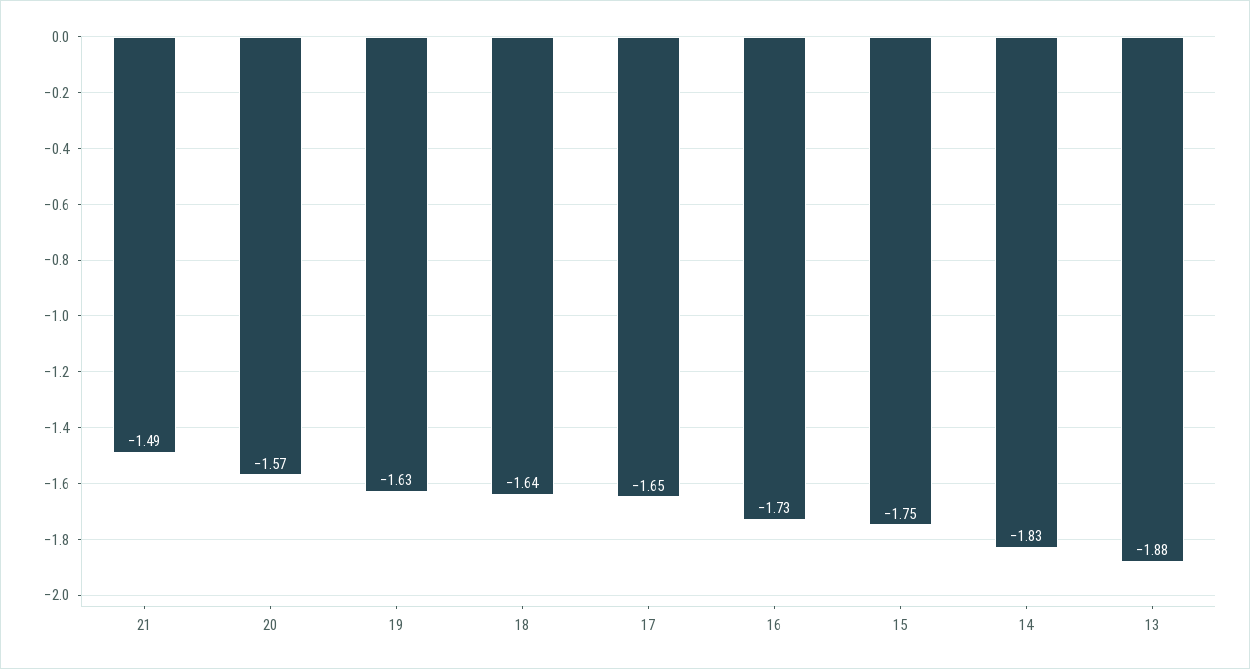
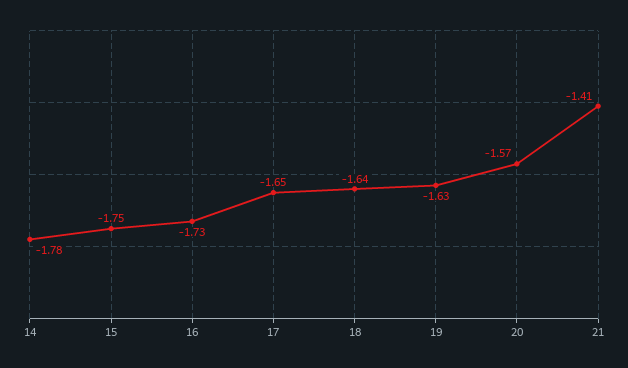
21: -1.49 -> -1.41
14: -1.83 -> -1.78
13: -1.88 -> none

